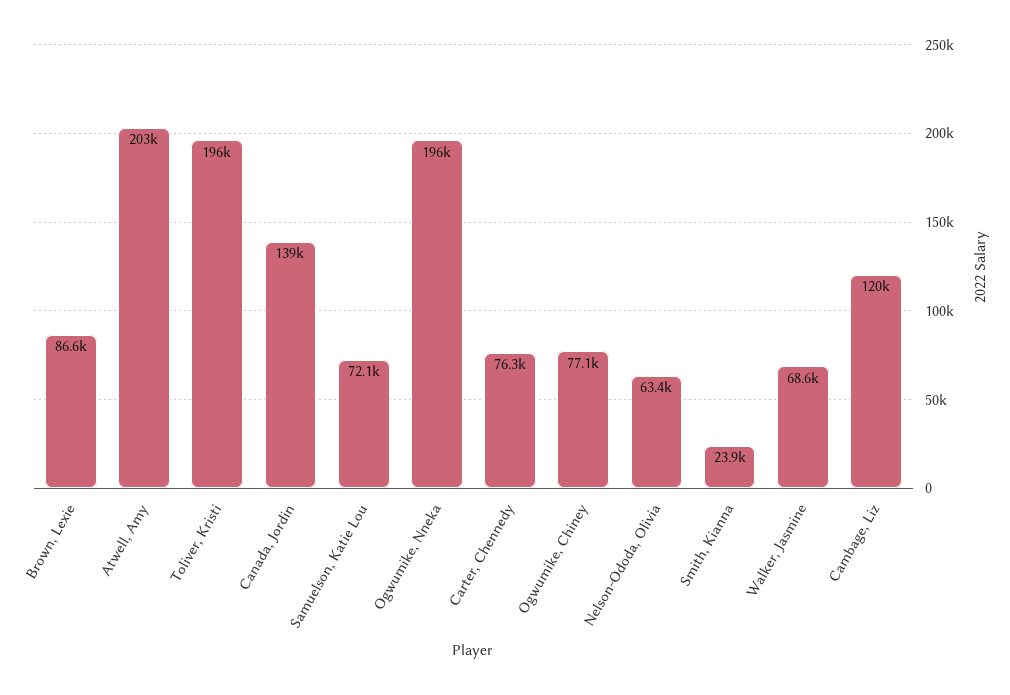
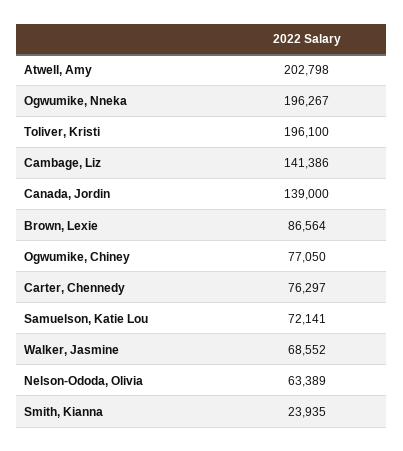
Cambage, Liz: 120000 -> 141386

